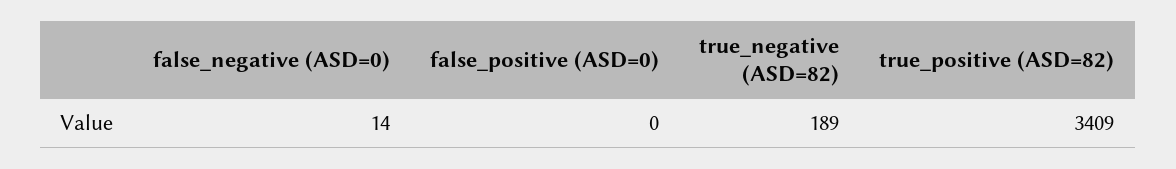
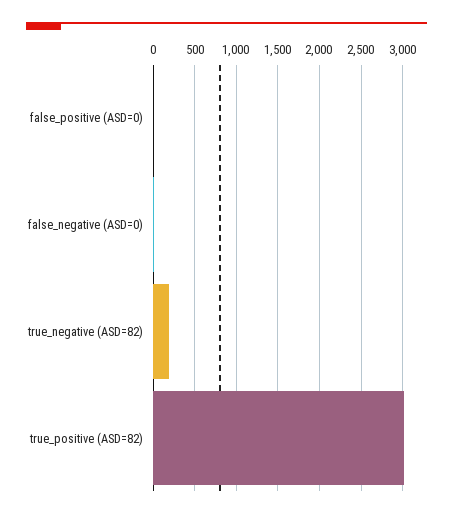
true_positive (ASD=82): 3409 -> 3000

